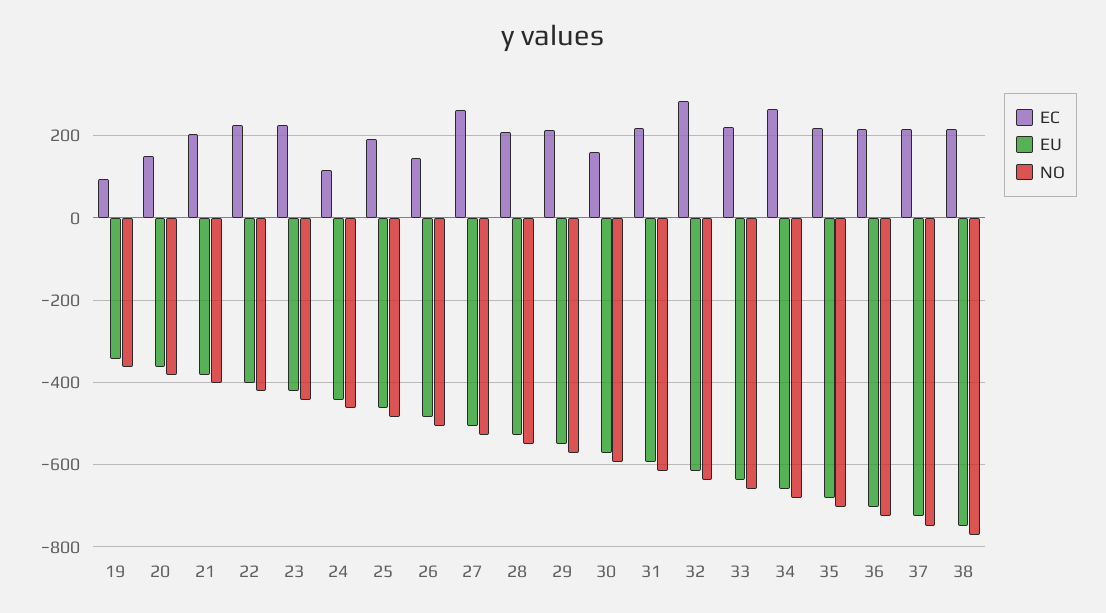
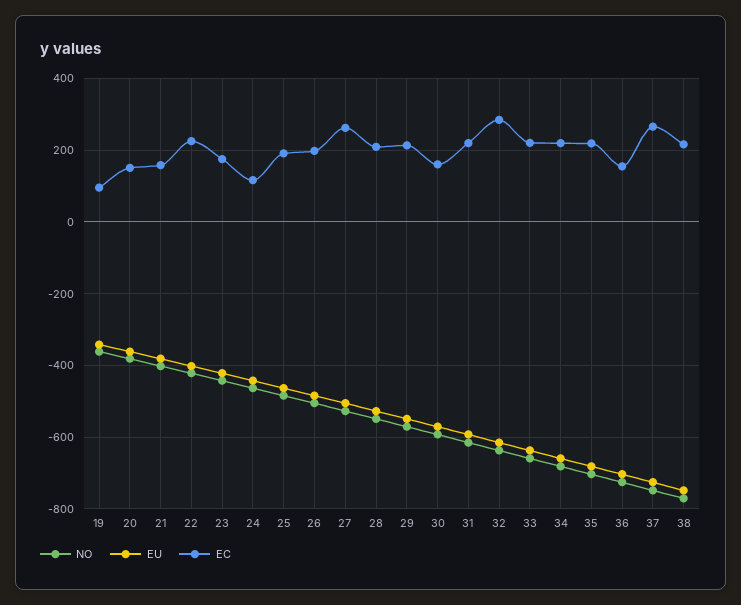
EC, 21: 200 -> 160
EC, 23: 220 -> 180
EC, 26: 140 -> 200
EC, 34: 260 -> 220
EC, 36: 220 -> 160
EC, 37: 220 -> 260

